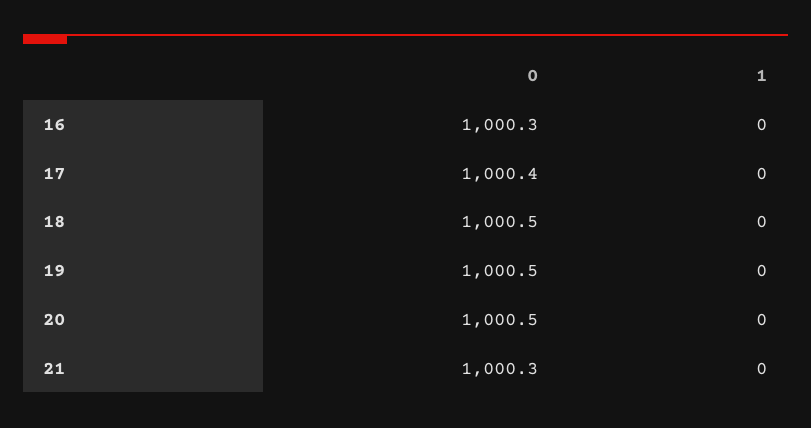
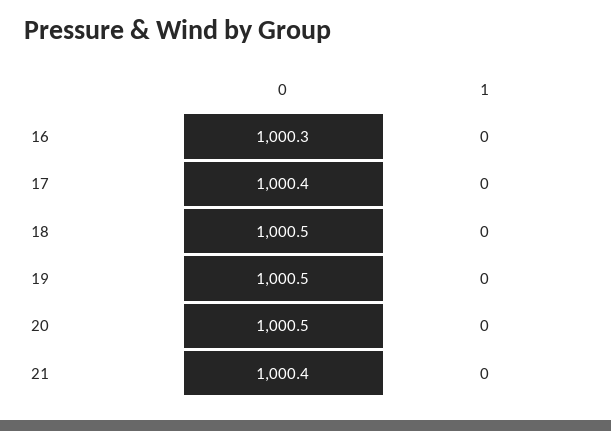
0, 21: 1000.3 -> 1000.4

